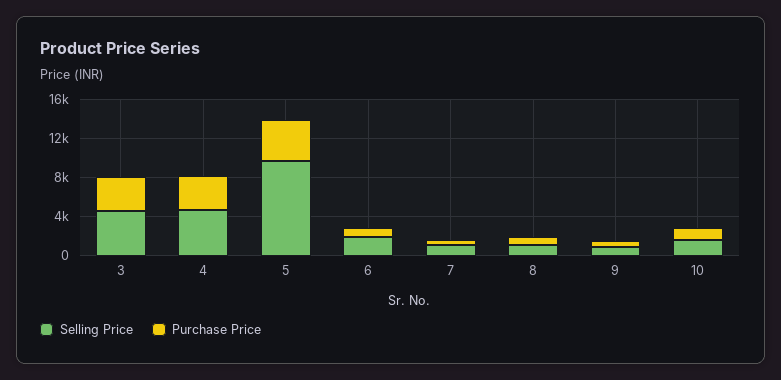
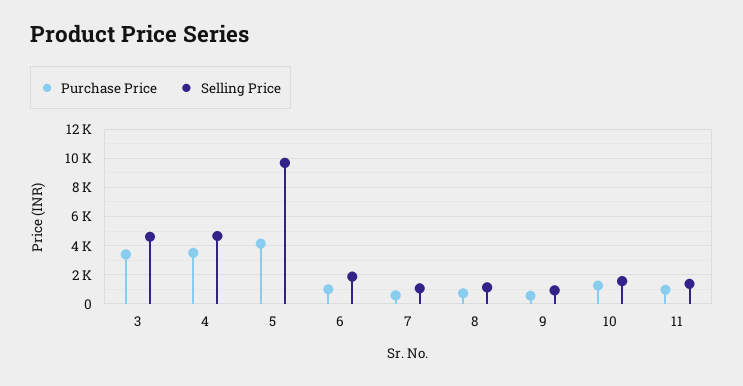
Purchase Price, 11: none -> 1000
Selling Price, 11: none -> 1500

